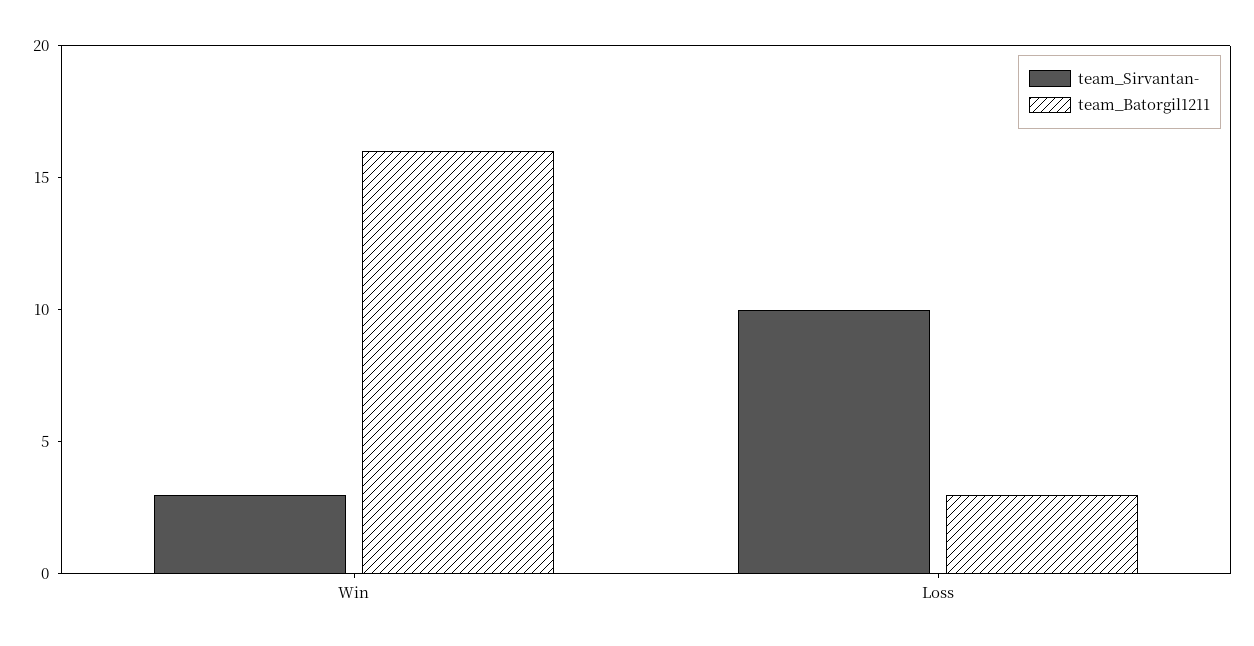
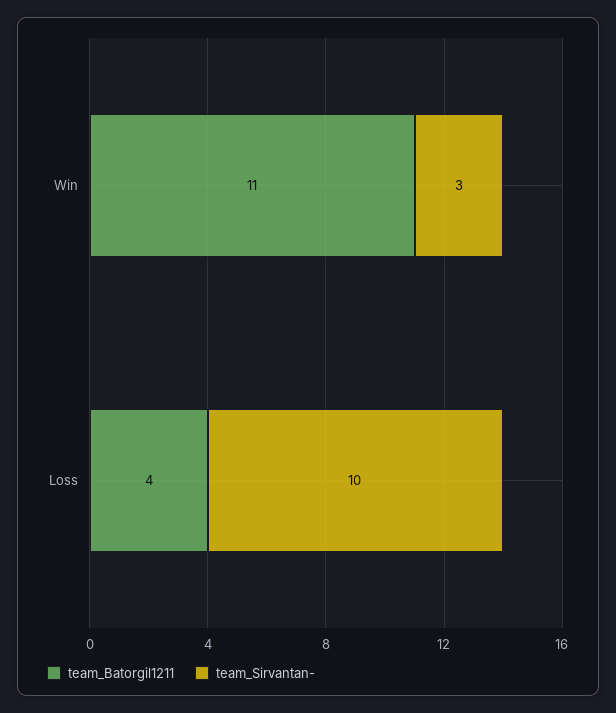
team_Batorgil1211, Win: 16 -> 11
team_Batorgil1211, Loss: 3 -> 4

